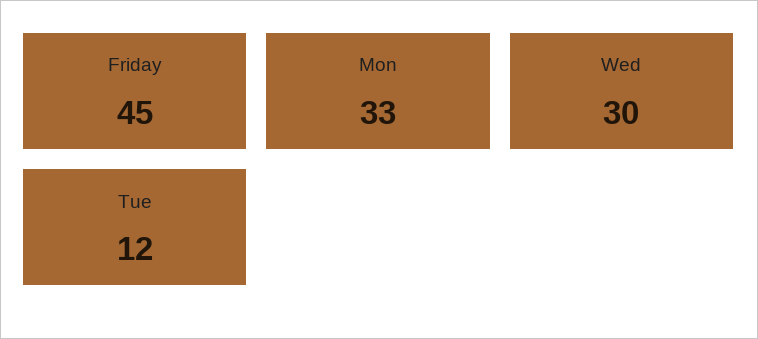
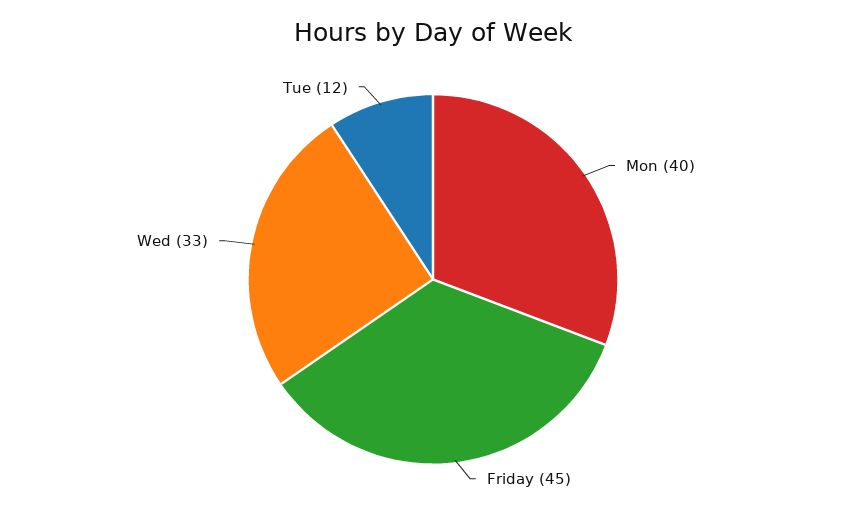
Mon: 33 -> 40
Wed: 30 -> 33

